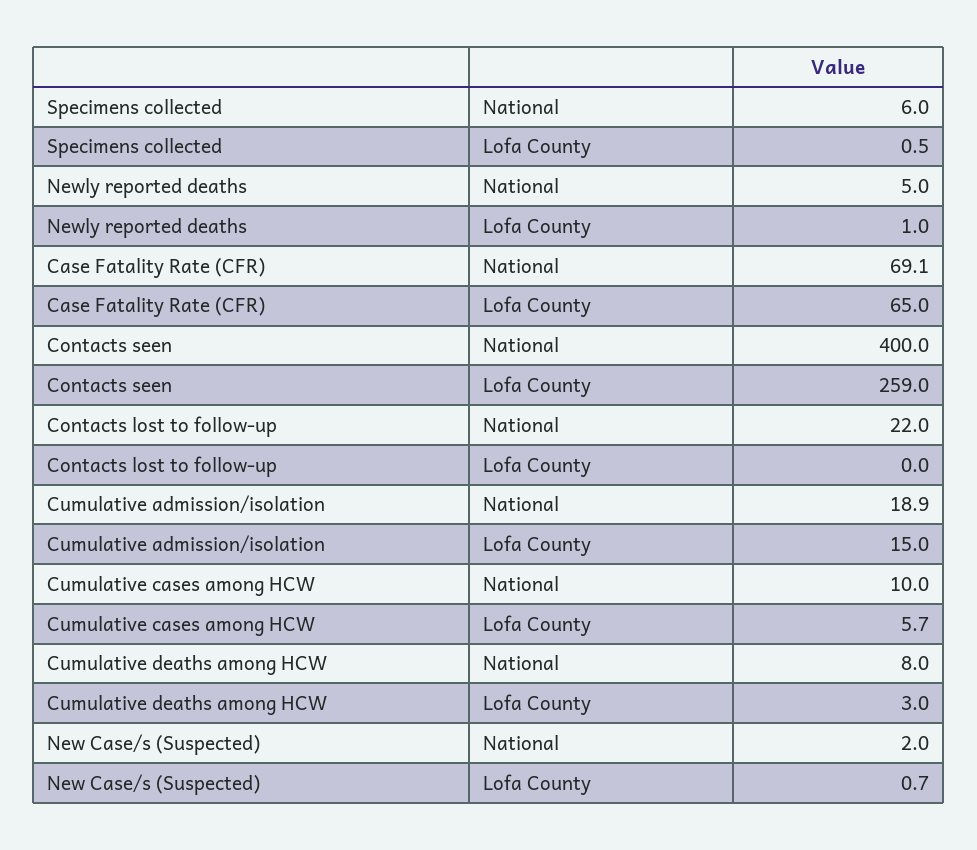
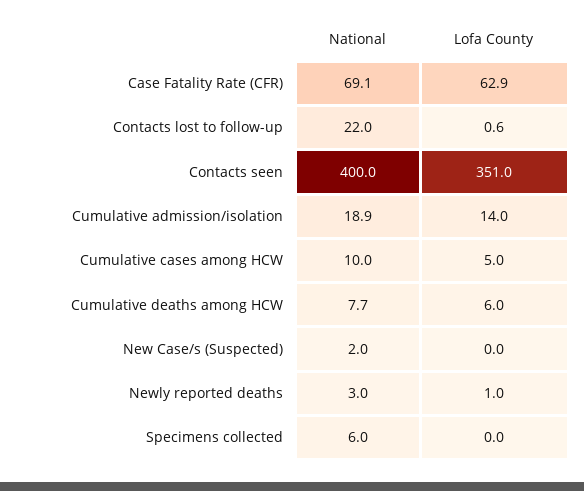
Specimens collected, Lofa County: 0.5 -> 0
Newly reported deaths, National: 5 -> 3
Case Fatality Rate (CFR), Lofa County: 65 -> 62.9
Contacts seen, Lofa County: 259 -> 351
Contacts lost to follow-up, Lofa County: 0 -> 0.6
Cumulative admission/isolation, Lofa County: 15 -> 14
Cumulative cases among HCW, Lofa County: 5.7 -> 5
Cumulative deaths among HCW, National: 8 -> 7.7
Cumulative deaths among HCW, Lofa County: 3 -> 6
New Case/s (Suspected), Lofa County: 0.7 -> 0

